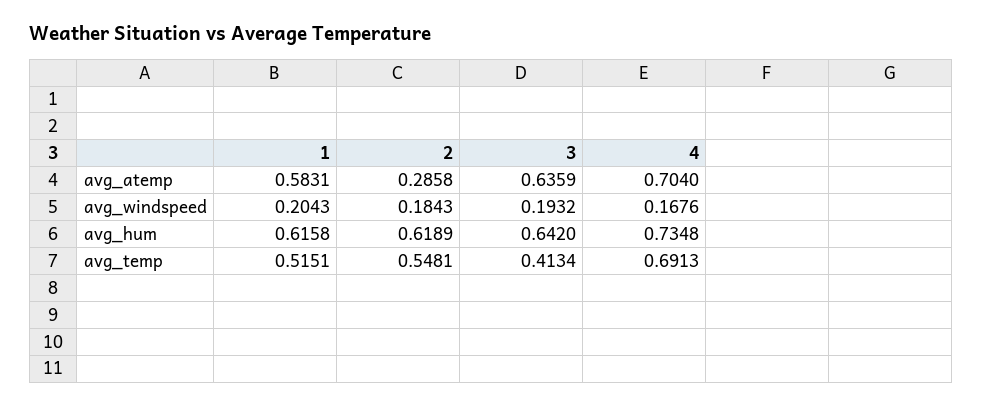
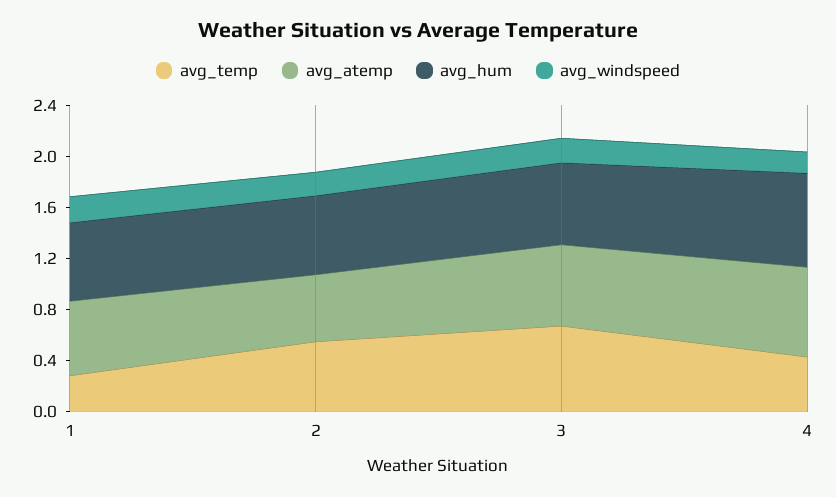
avg_atemp, 2: 0.2858 -> 0.5
avg_temp, 1: 0.5151 -> 0.3
avg_temp, 3: 0.4134 -> 0.7
avg_temp, 4: 0.6913 -> 0.4

